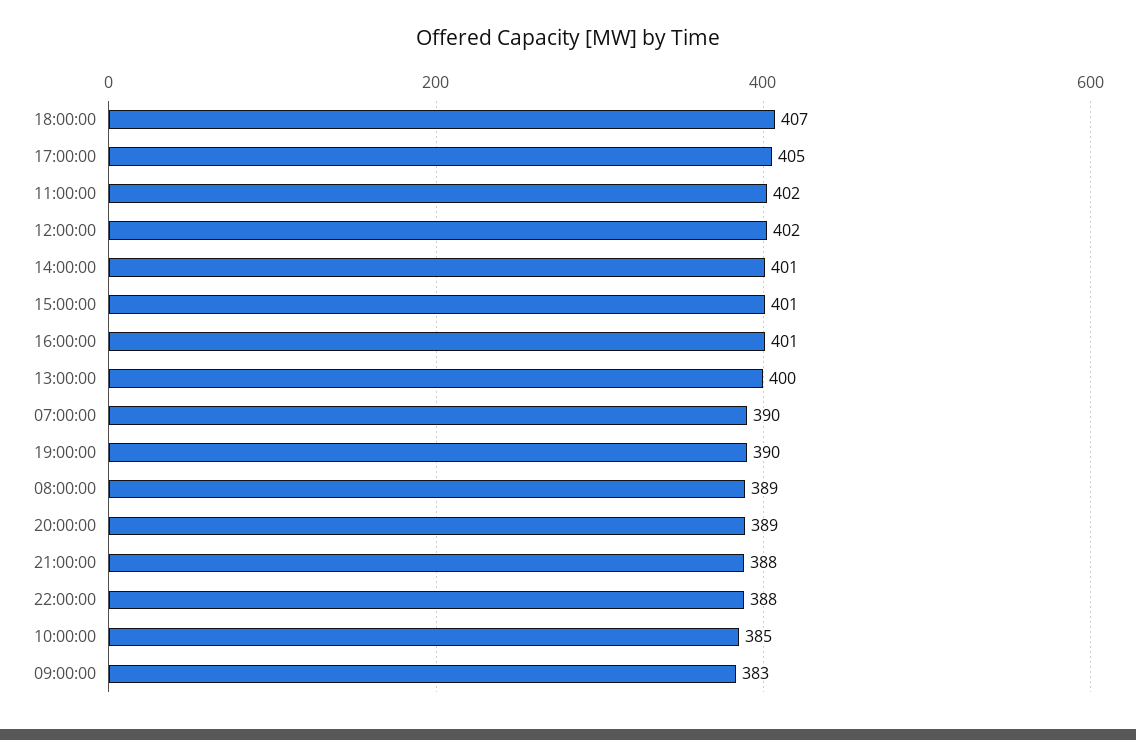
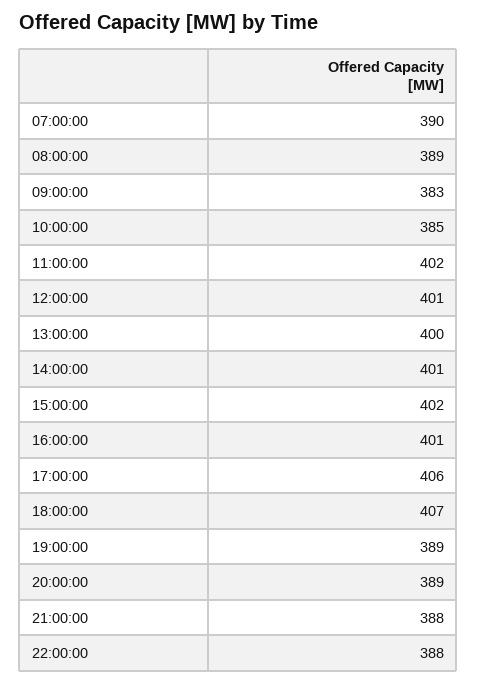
17:00:00: 405 -> 406
12:00:00: 402 -> 401
15:00:00: 401 -> 402
19:00:00: 390 -> 389

